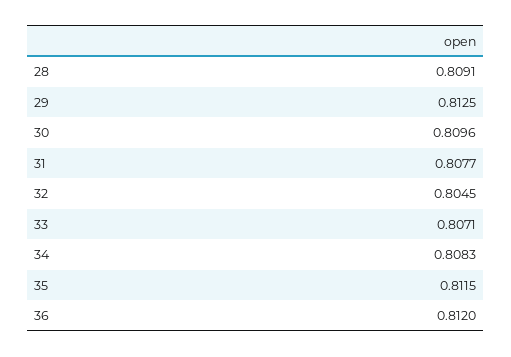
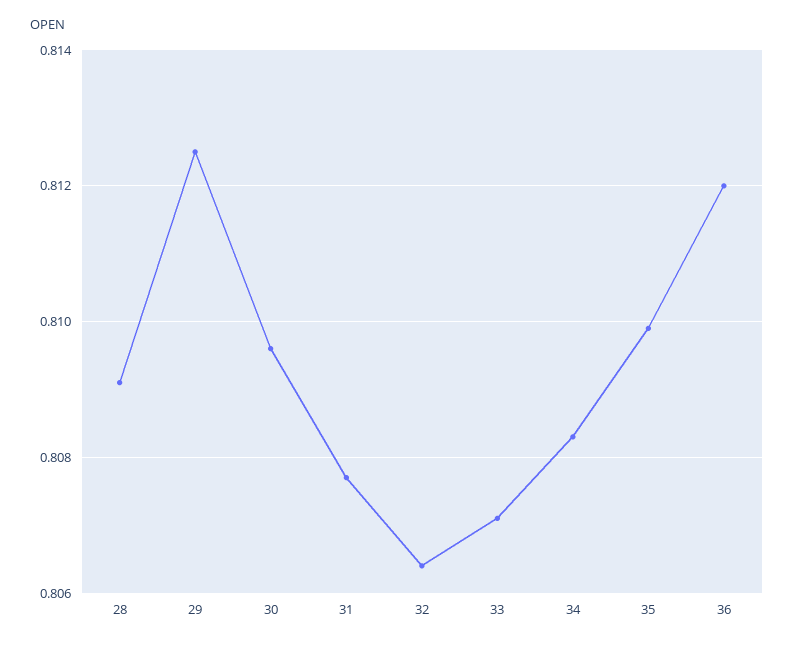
32: 0.8045 -> 0.8065
35: 0.8115 -> 0.81

